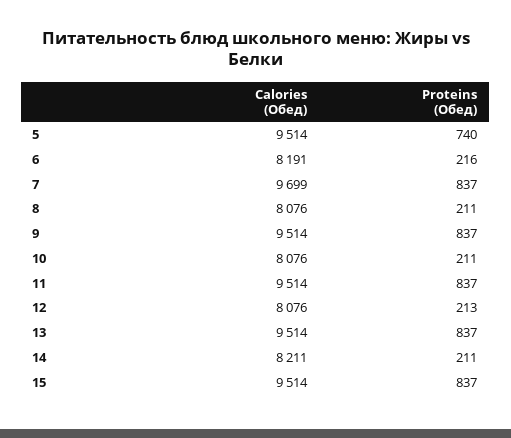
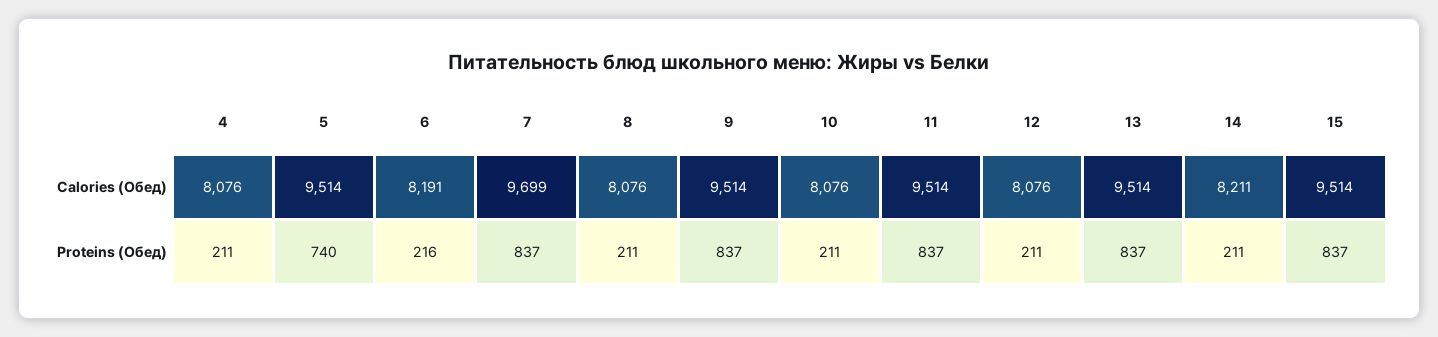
Proteins (Обед), 12: 213 -> 211
Calories (Обед), 4: none -> 8076
Proteins (Обед), 4: none -> 211

